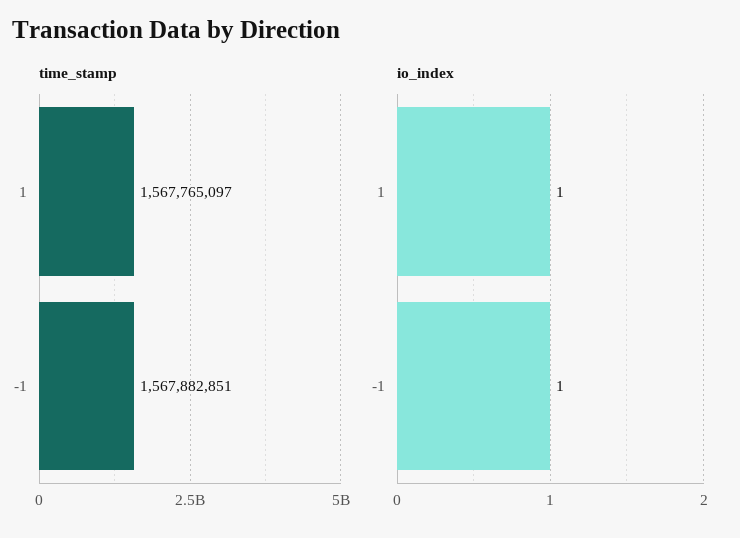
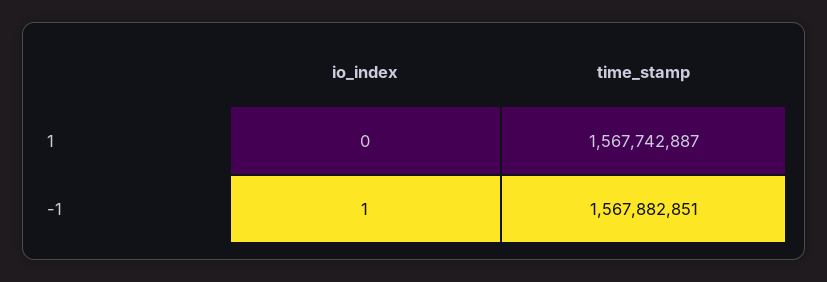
time_stamp, 1: 1567765097 -> 1567742887
io_index, 1: 1 -> 0

